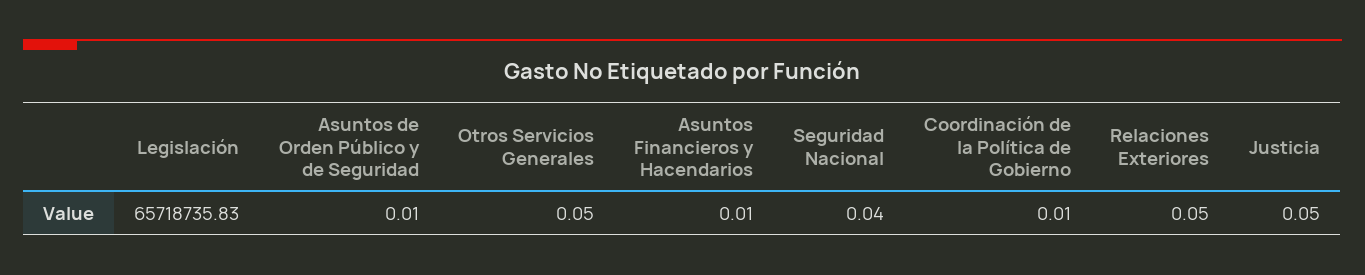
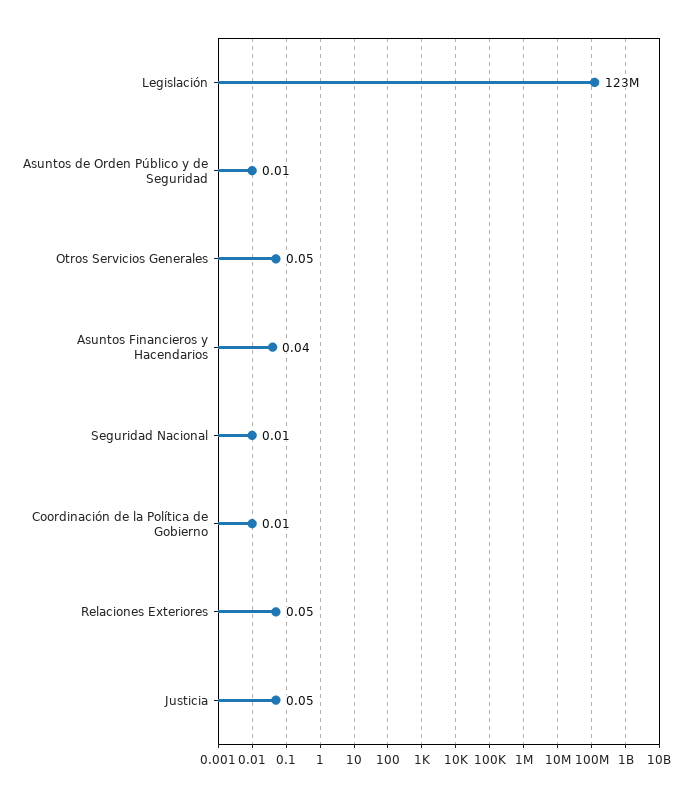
Legislación: 65718735.83 -> 123000000
Asuntos Financieros y Hacendarios: 0.01 -> 0.04
Seguridad Nacional: 0.04 -> 0.01

